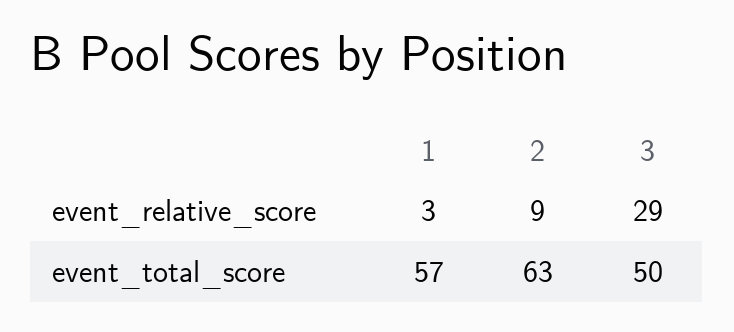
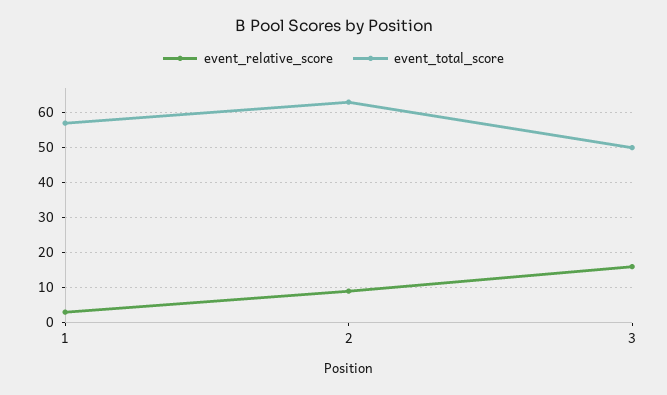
event_relative_score, 3: 29 -> 15

